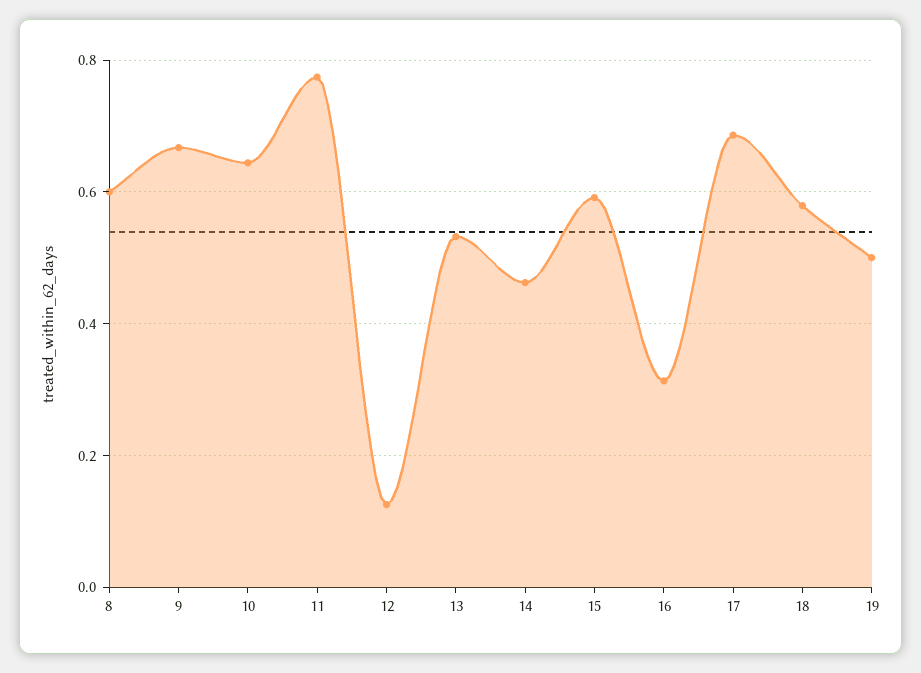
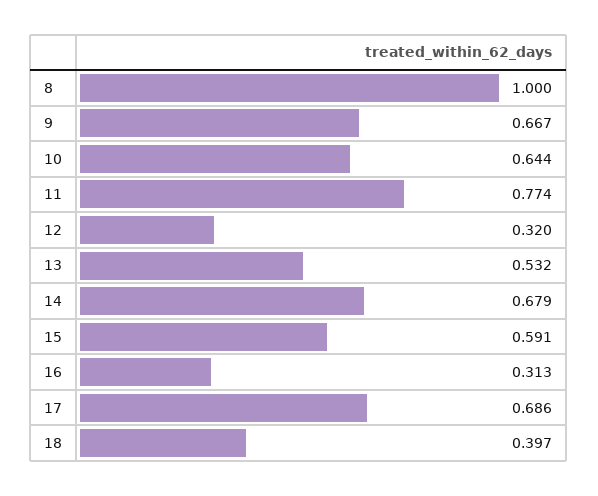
8: 0.6 -> 1
12: 0.12 -> 0.32
14: 0.46 -> 0.679
18: 0.58 -> 0.397
19: 0.5 -> none

